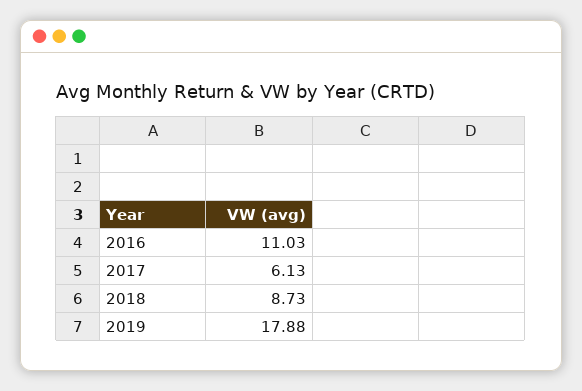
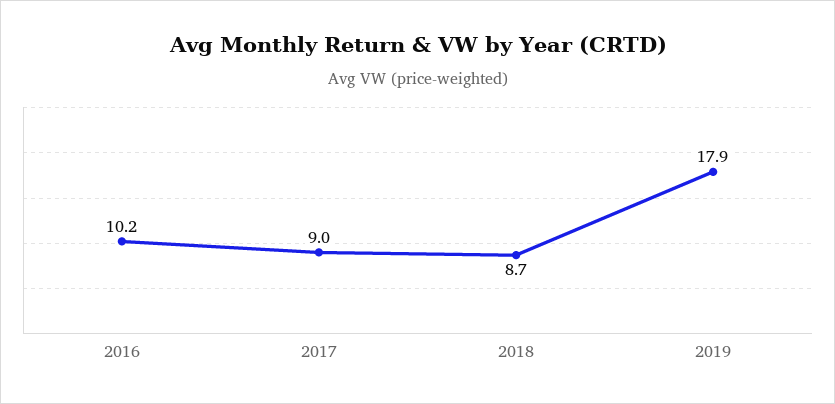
2016: 11.03 -> 10.2
2017: 6.13 -> 9

